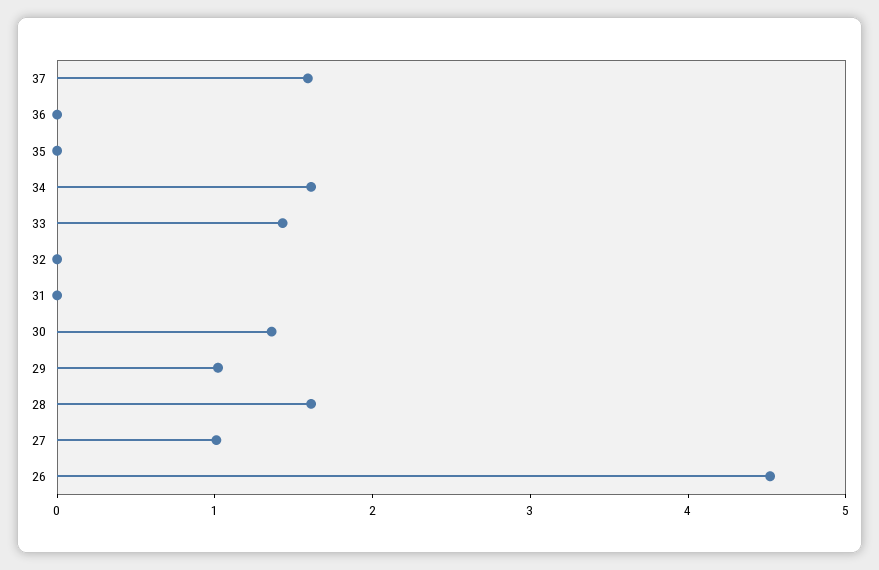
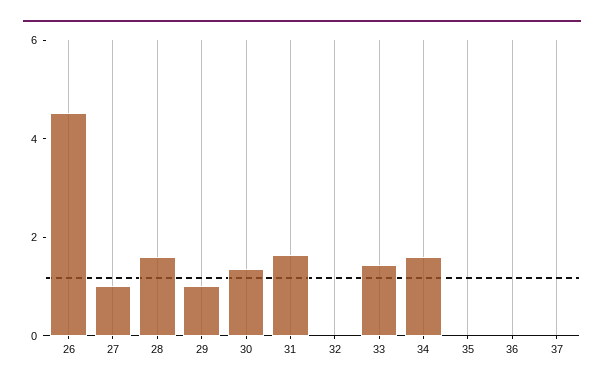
37: 1.6 -> 0
31: 0 -> 1.5

